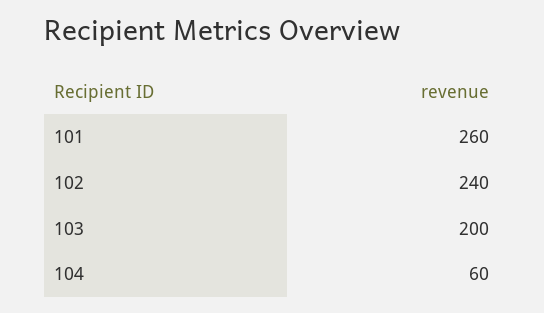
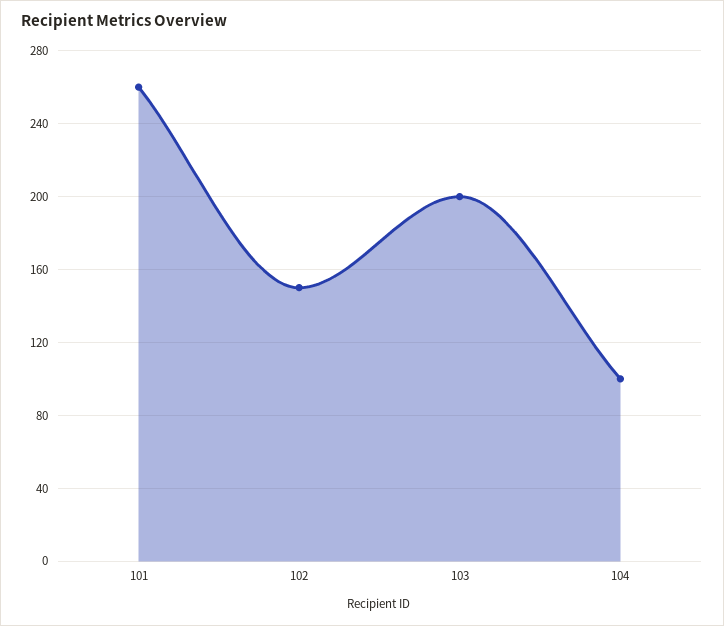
102: 240 -> 150
104: 60 -> 100

